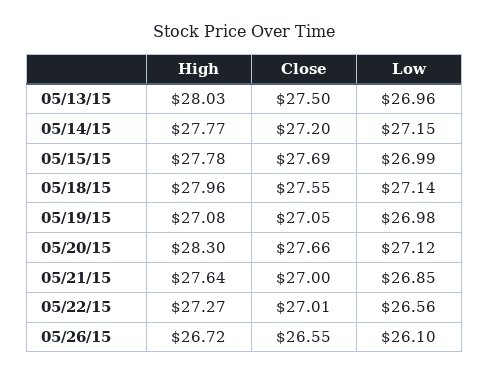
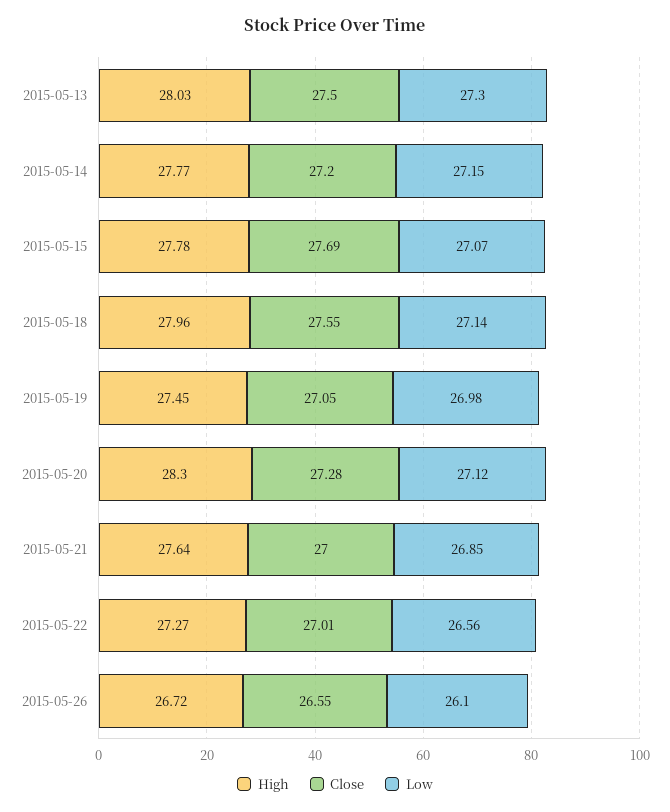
Low, 05/13/15: 26.96 -> 27.3
Low, 05/15/15: 26.99 -> 27.07
High, 05/19/15: 27.08 -> 27.45
Close, 05/20/15: 27.66 -> 27.28

